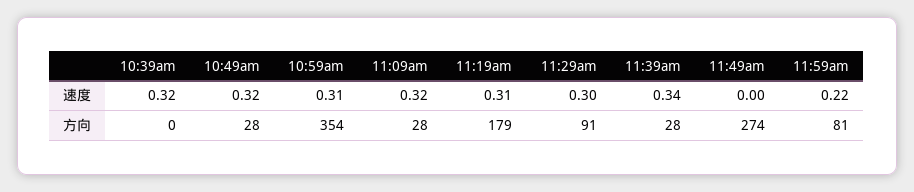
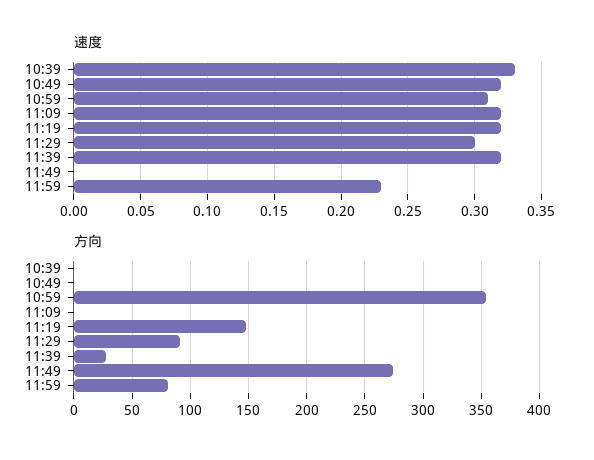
速度, 10:39am: 0.32 -> 0.33
速度, 11:19am: 0.31 -> 0.32
速度, 11:39am: 0.34 -> 0.32
速度, 11:59am: 0.22 -> 0.23
方向, 10:49am: 28 -> 0
方向, 11:09am: 28 -> 0
方向, 11:19am: 179 -> 150

